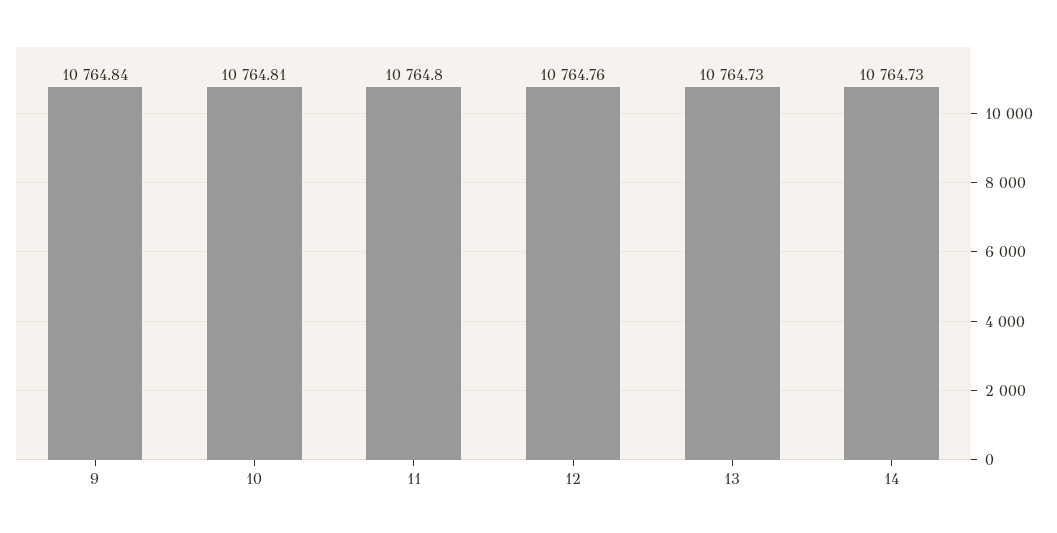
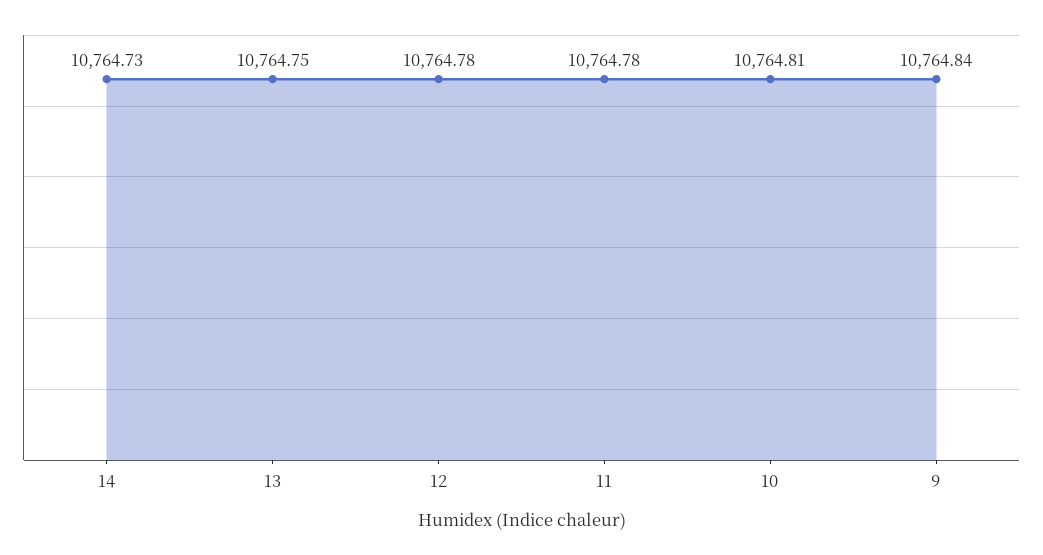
11: 10764.8 -> 10764.78
12: 10764.76 -> 10764.78
13: 10764.73 -> 10764.75

